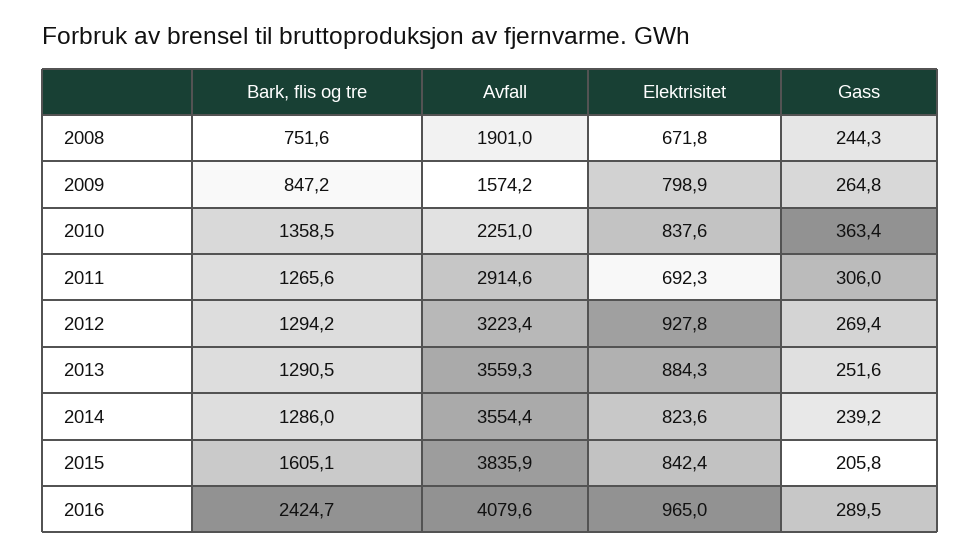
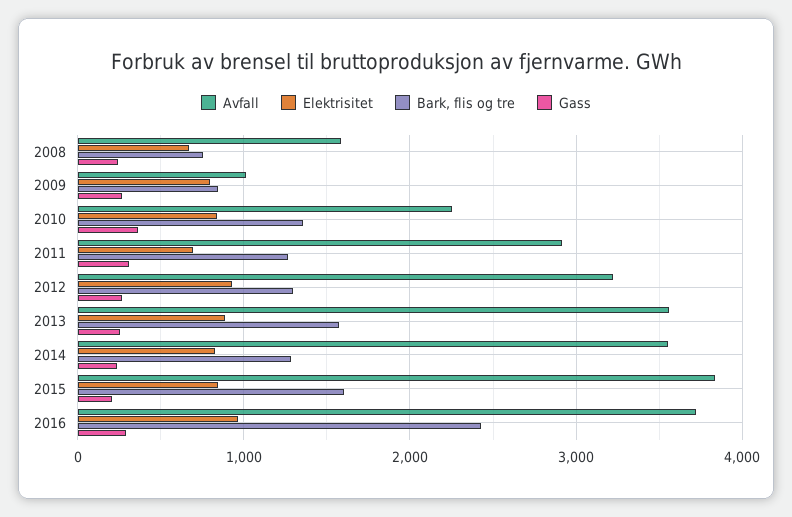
Avfall, 2008: 1901 -> 1600
Avfall, 2009: 1574.2 -> 1000
Bark, flis og tre, 2013: 1290.5 -> 1600
Avfall, 2016: 4079.6 -> 3700

